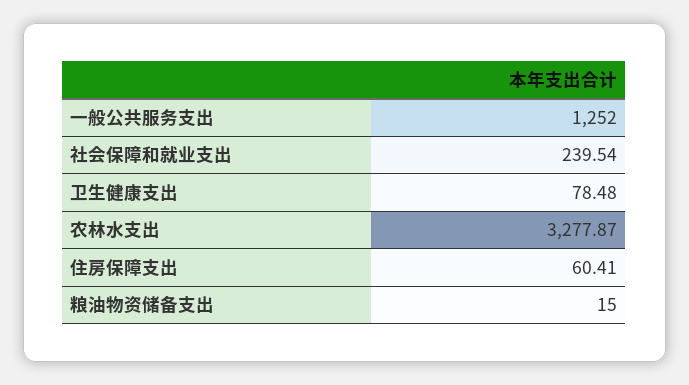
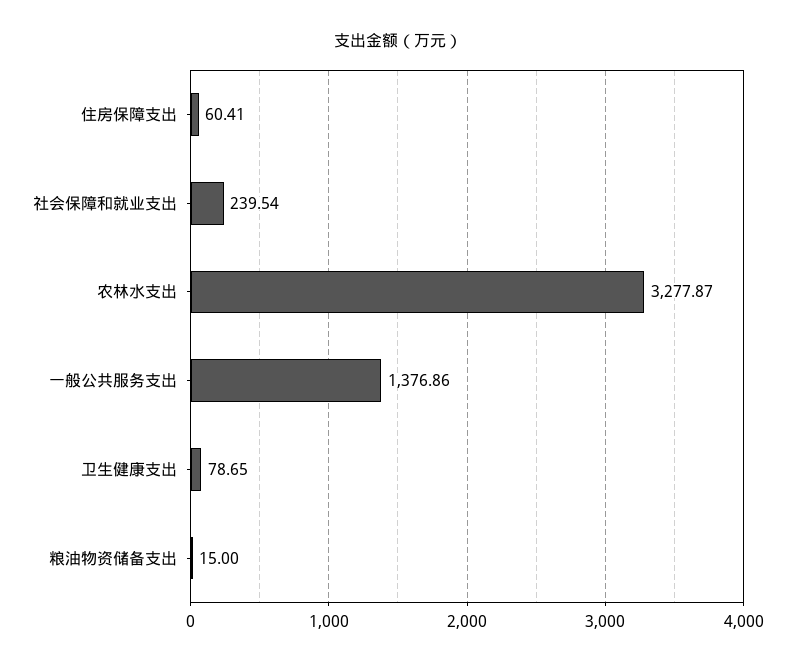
一般公共服务支出: 1252 -> 1376.86
卫生健康支出: 78.48 -> 78.65

